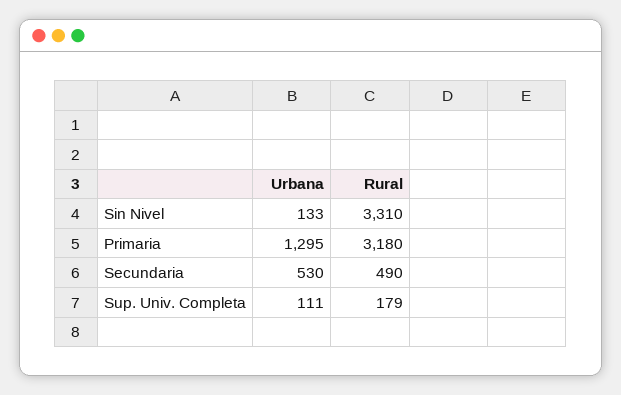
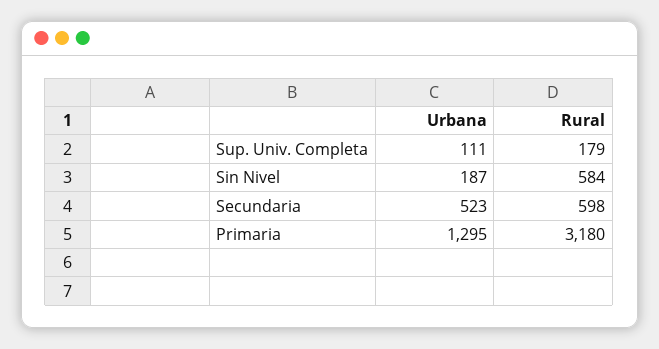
Urbana, Sin Nivel: 133 -> 187
Rural, Sin Nivel: 3310 -> 584
Urbana, Secundaria: 530 -> 523
Rural, Secundaria: 490 -> 598

